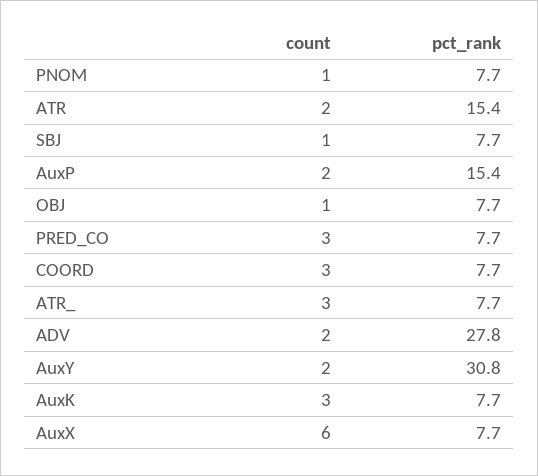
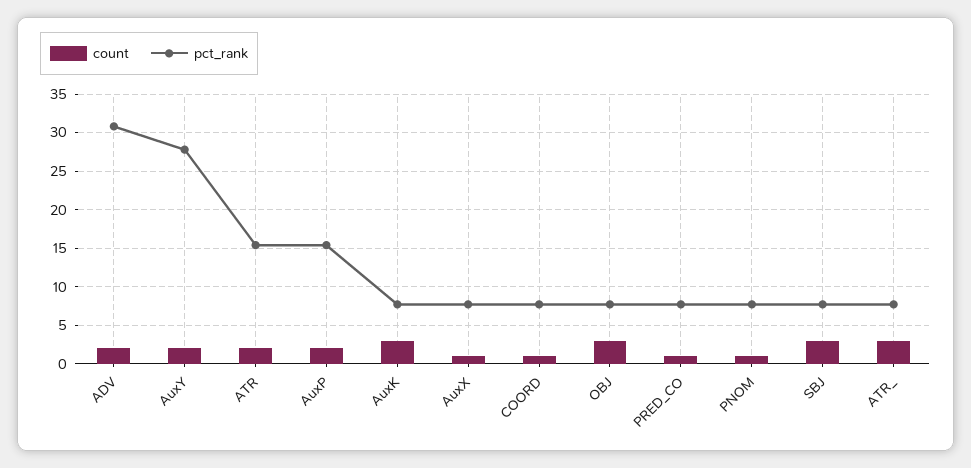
count, SBJ: 1 -> 3
count, OBJ: 1 -> 3
count, PRED_CO: 3 -> 1
count, COORD: 3 -> 1
pct_rank, ADV: 27.8 -> 31
pct_rank, AuxY: 30.8 -> 28
count, AuxX: 6 -> 1

